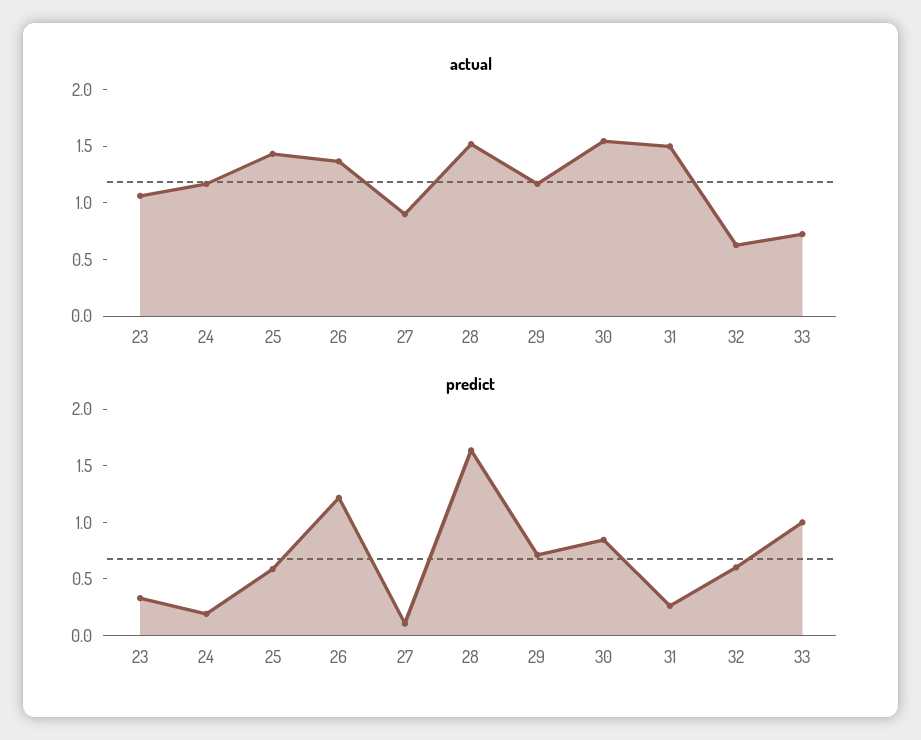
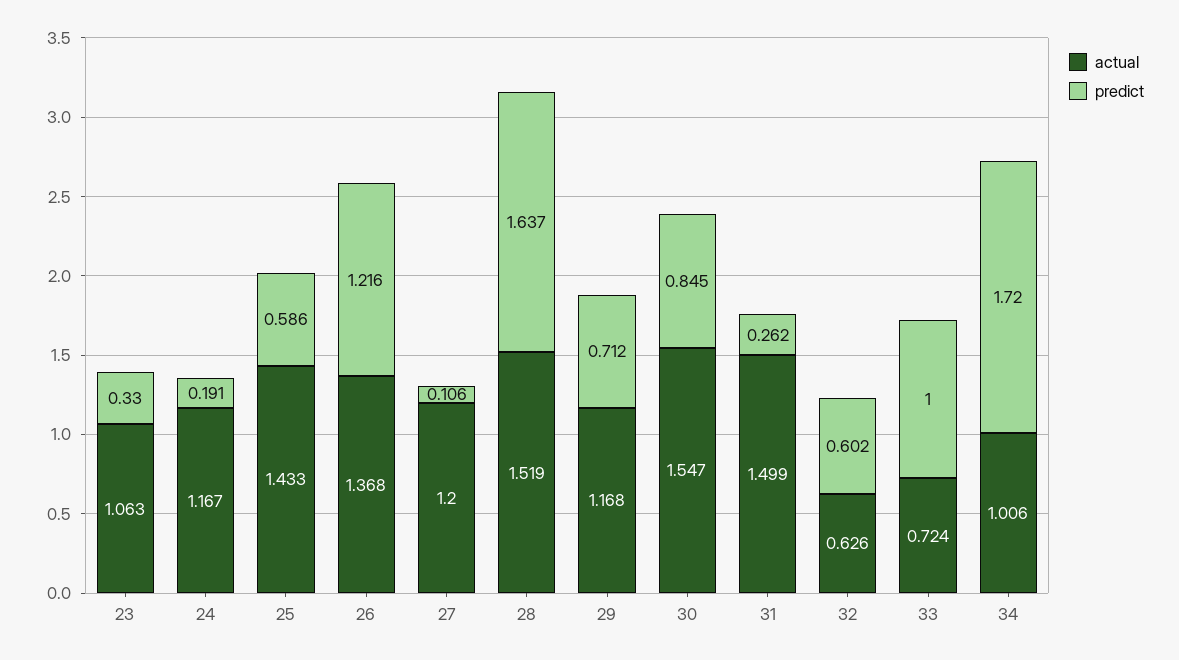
actual, 27: 0.9 -> 1.2
actual, 34: none -> 1.006
predict, 34: none -> 1.72

